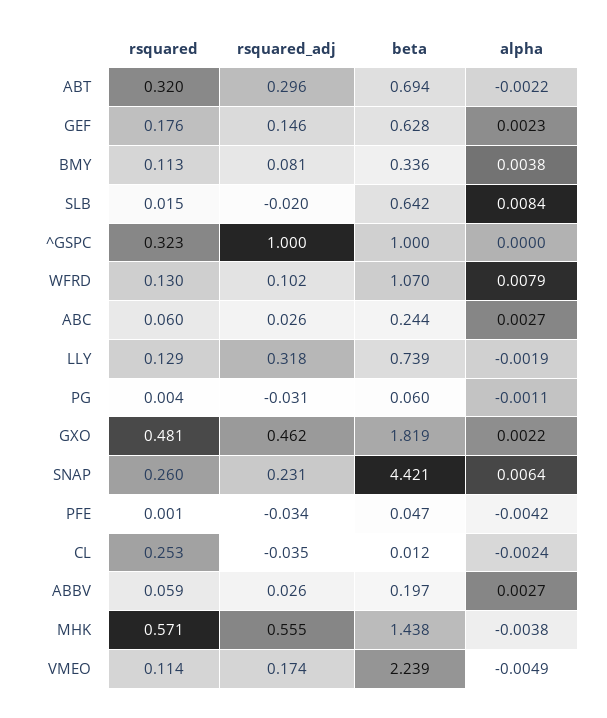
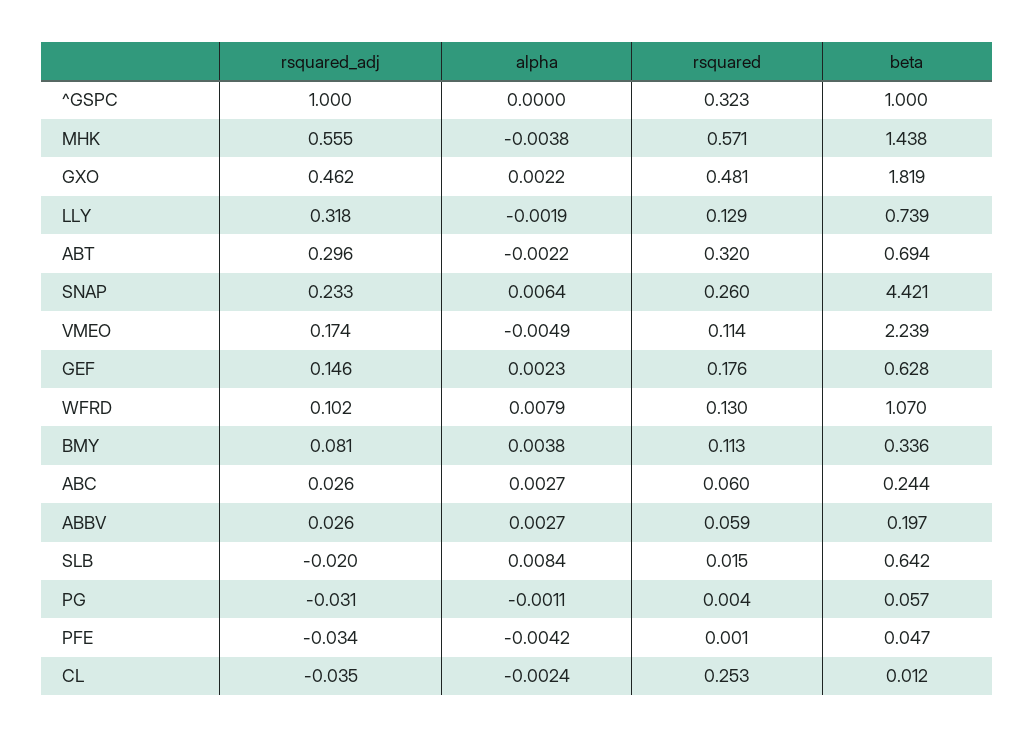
beta, PG: 0.06 -> 0.057
rsquared_adj, SNAP: 0.231 -> 0.233

